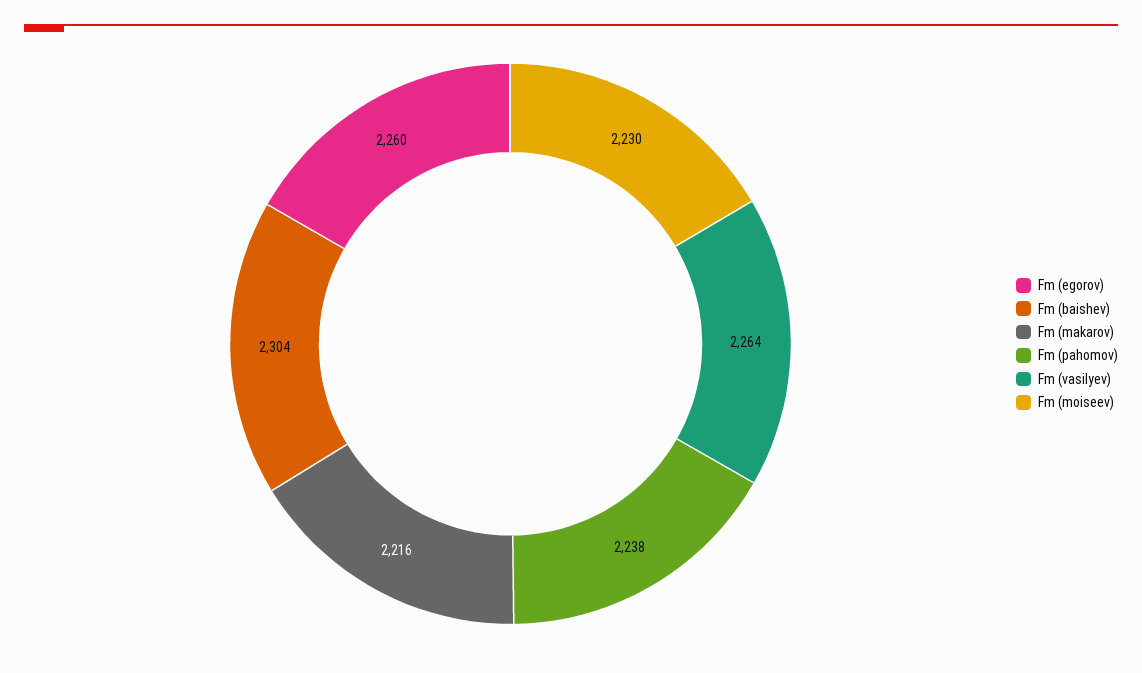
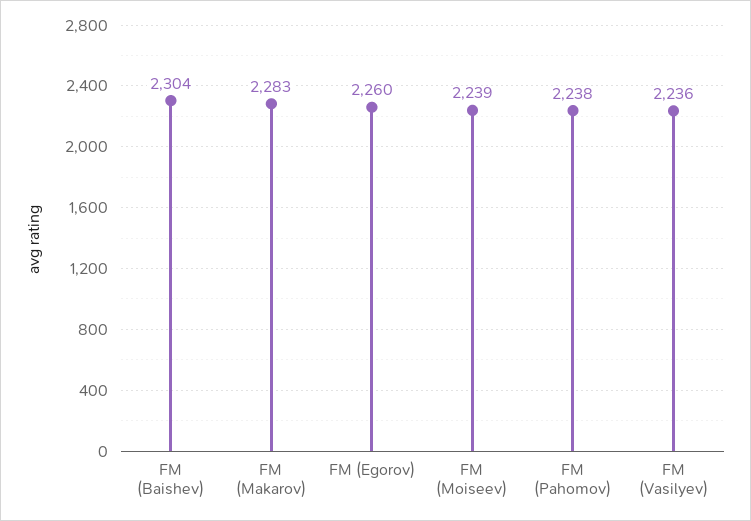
Fm (makarov): 2216 -> 2283
Fm (vasilyev): 2264 -> 2236
Fm (moiseev): 2230 -> 2239

